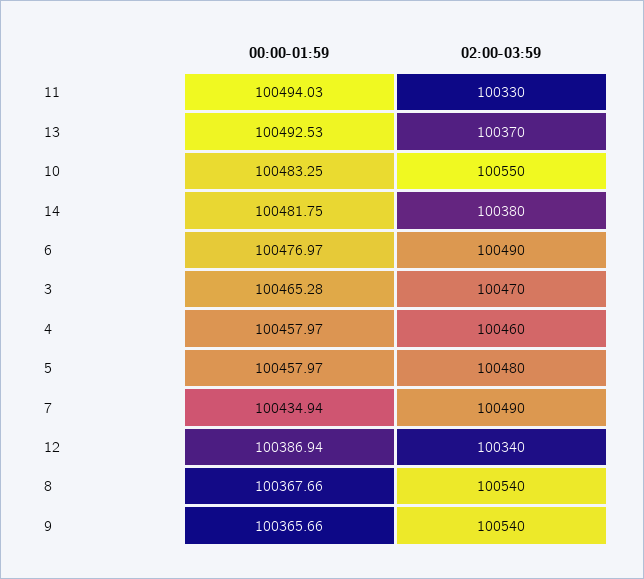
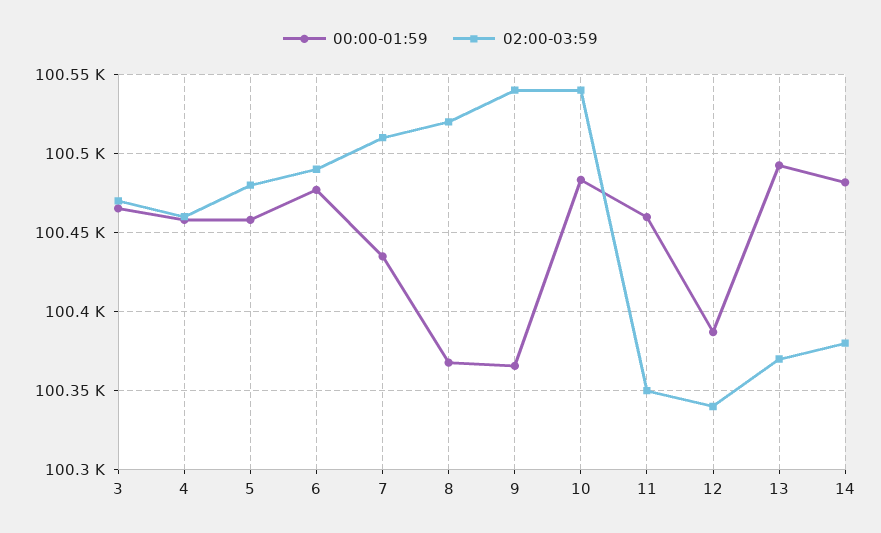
00:00-01:59, 11: 100494.03 -> 100460
02:00-03:59, 11: 100330 -> 100350
02:00-03:59, 10: 100550 -> 100540
02:00-03:59, 7: 100490 -> 100510
02:00-03:59, 8: 100540 -> 100520

